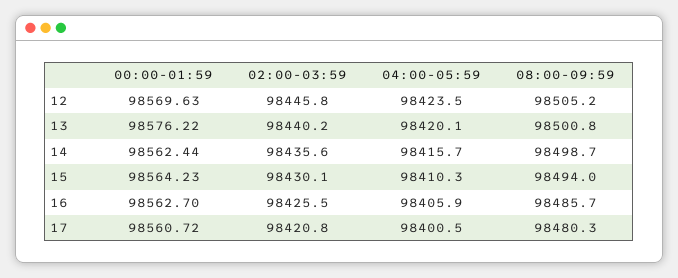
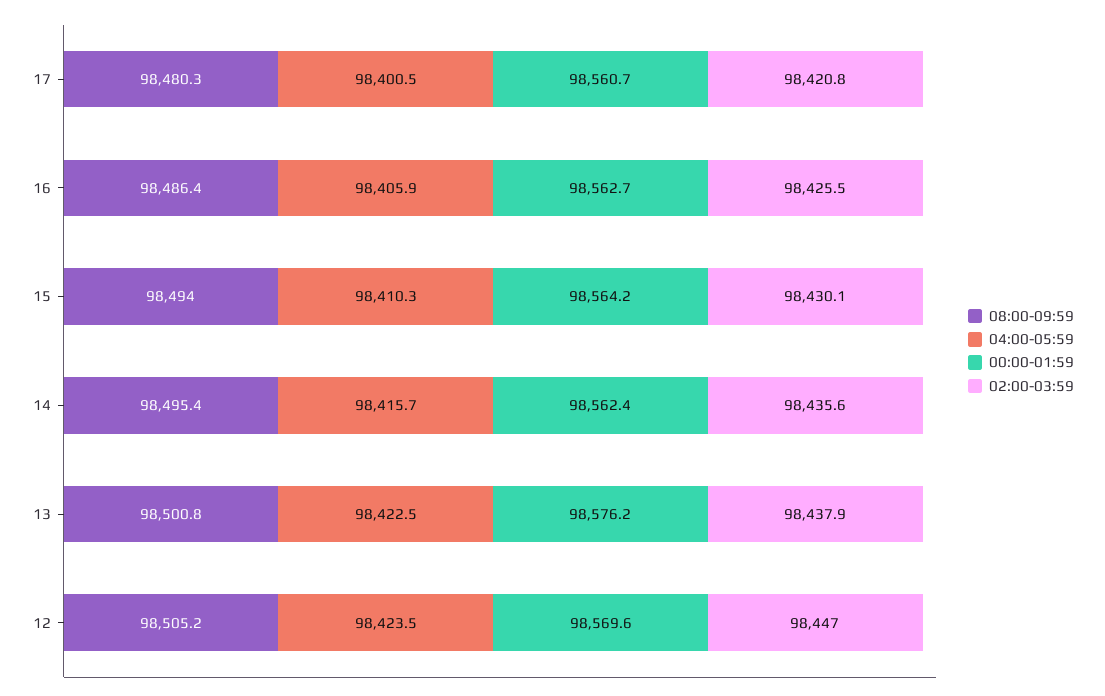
02:00-03:59, 12: 98445.8 -> 98447
02:00-03:59, 13: 98440.2 -> 98437.9
04:00-05:59, 13: 98420.1 -> 98422.5
08:00-09:59, 14: 98498.7 -> 98495.4
08:00-09:59, 16: 98485.7 -> 98486.4

